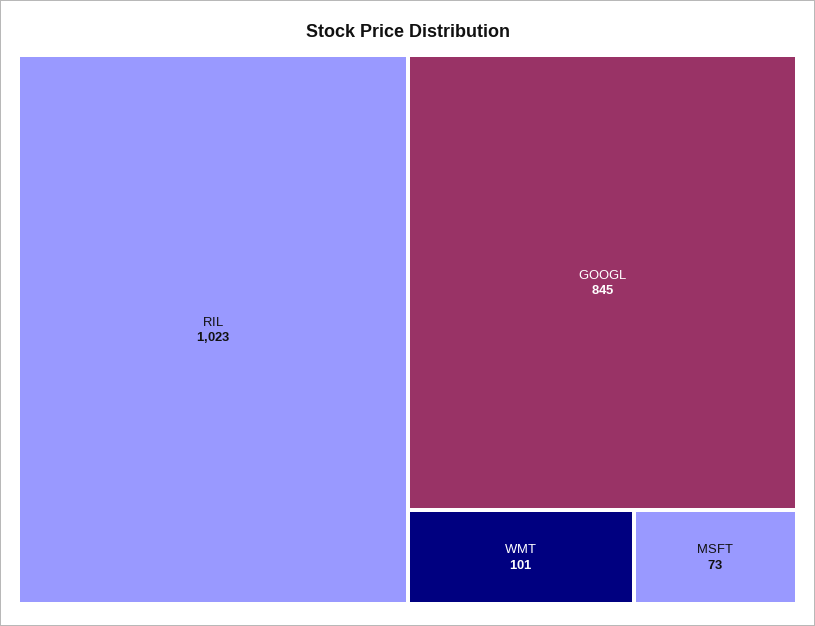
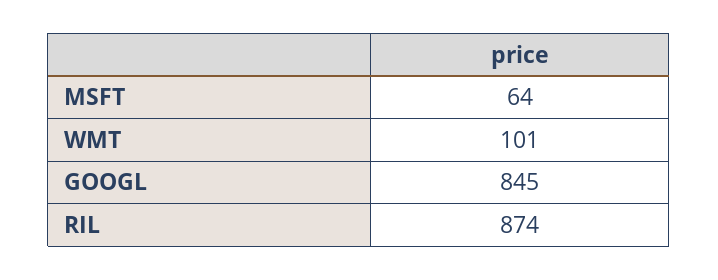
RIL: 1023 -> 874
MSFT: 73 -> 64

